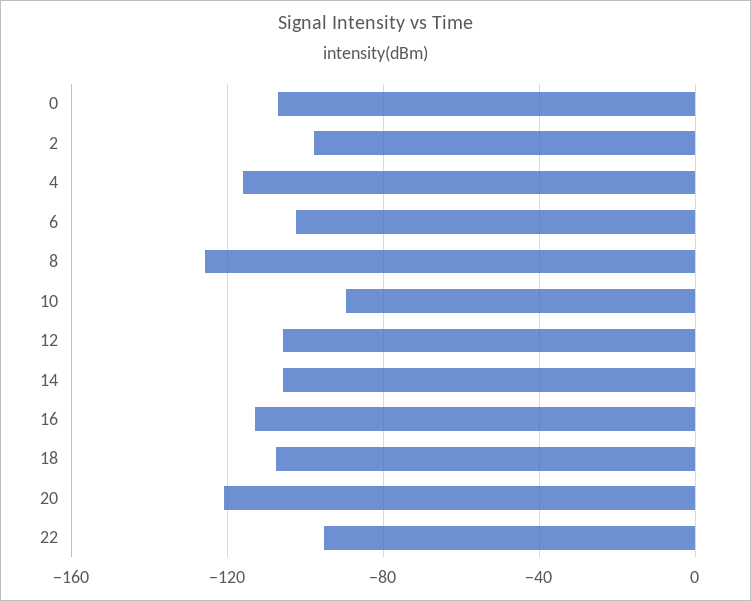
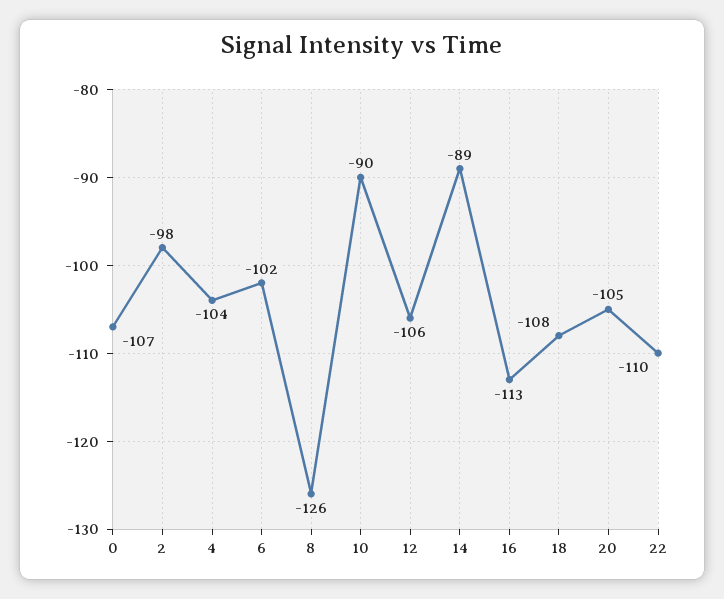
4: -115 -> -104
14: -105 -> -89
20: -120 -> -105
22: -95 -> -110

